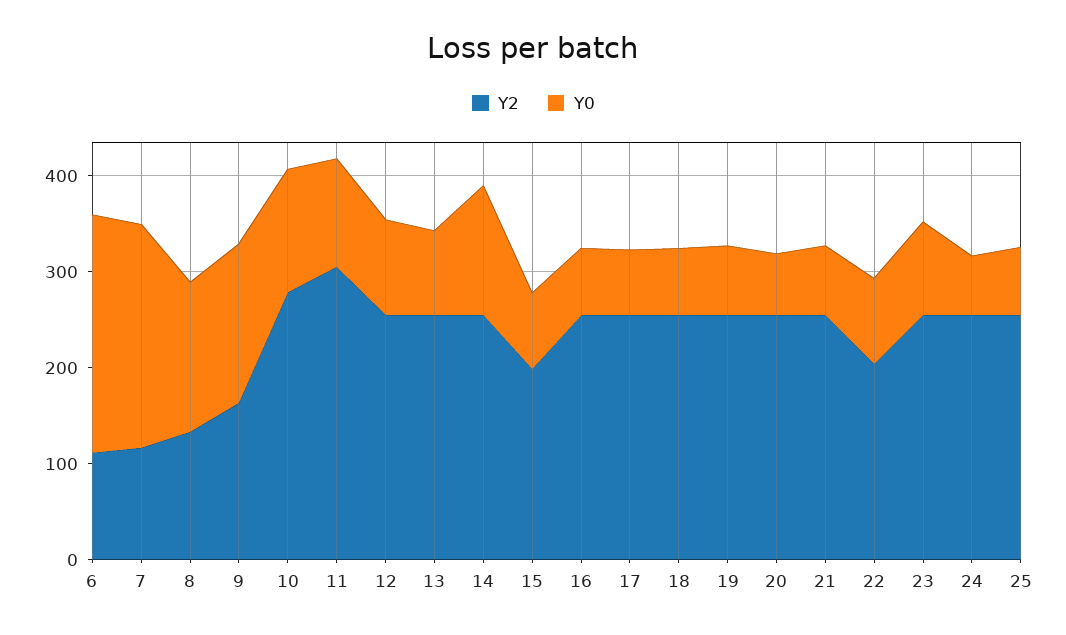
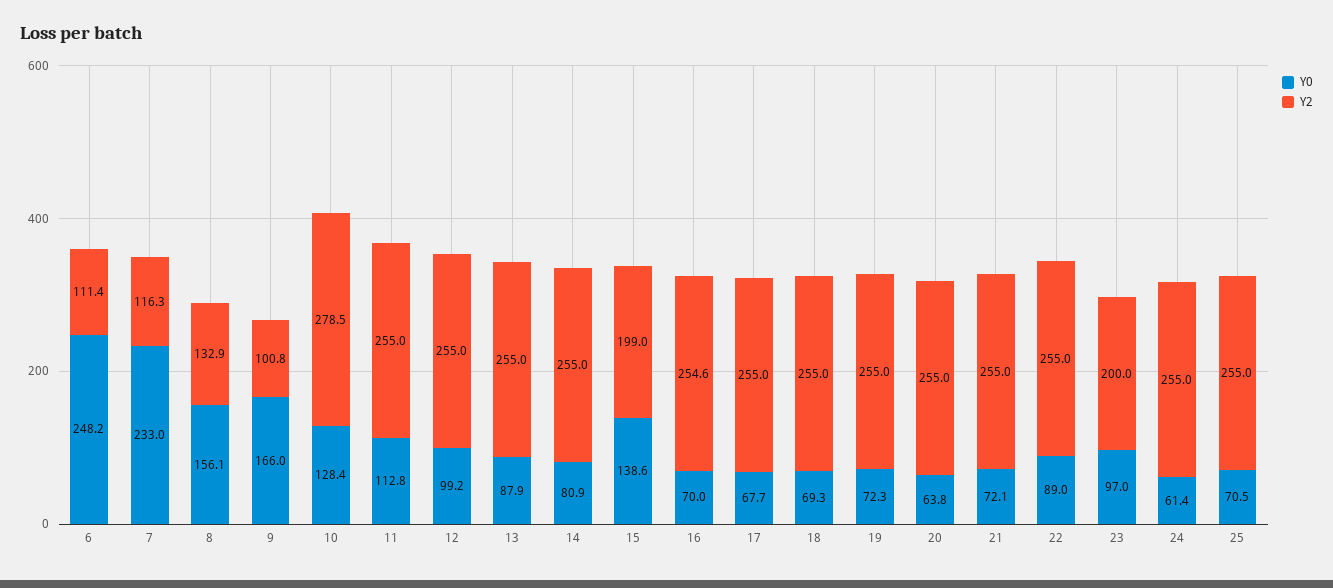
Y2, 9: 160 -> 100.8
Y2, 11: 300 -> 255
Y0, 14: 140 -> 80.9
Y0, 15: 80 -> 138.6
Y2, 22: 200 -> 255
Y2, 23: 260 -> 200

